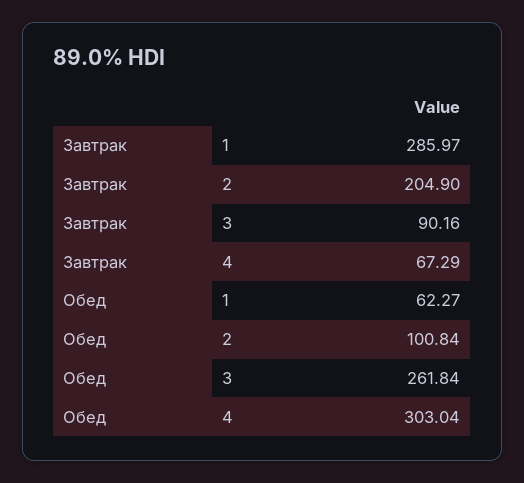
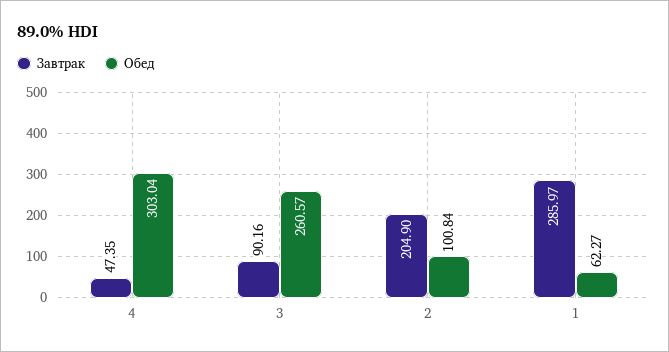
Завтрак, 4: 67.29 -> 47.35
Обед, 3: 261.84 -> 260.57

